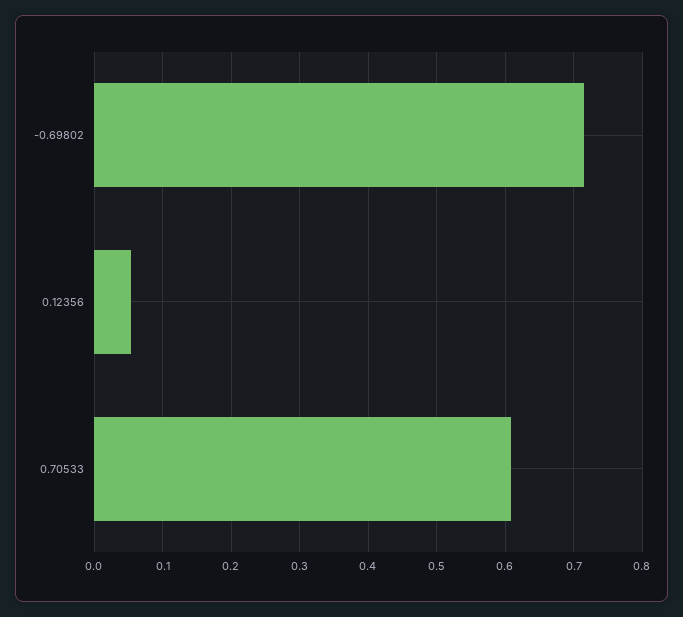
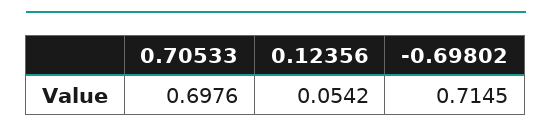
0.70533: 0.61 -> 0.6976

